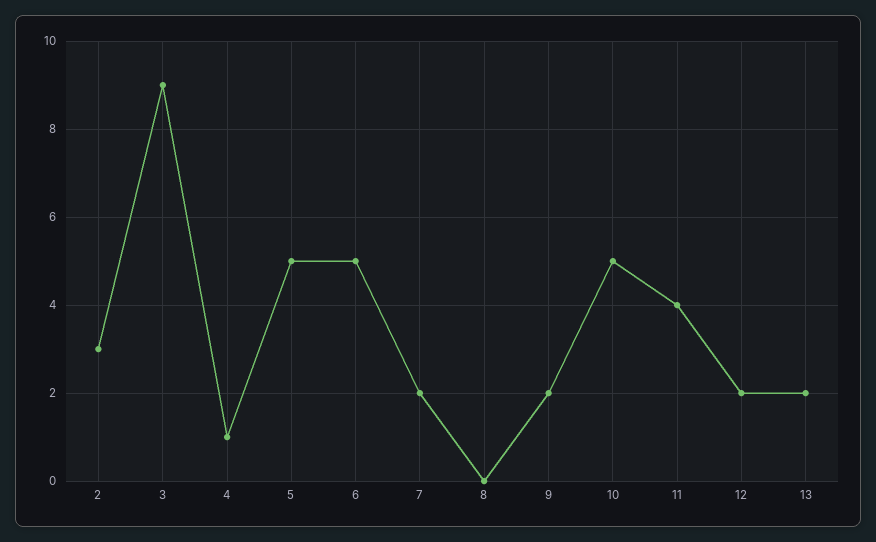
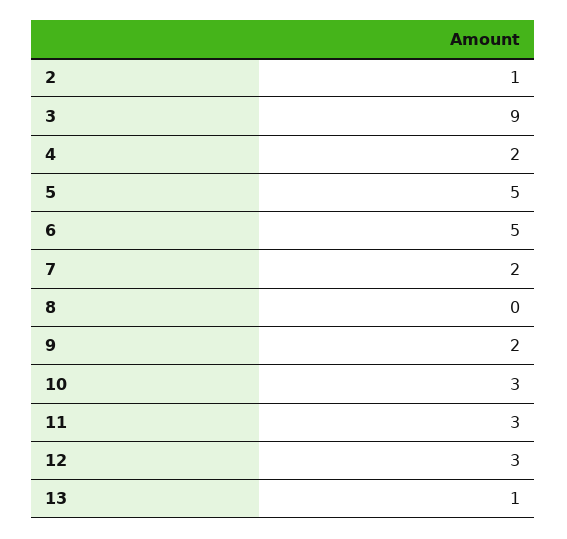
2: 3 -> 1
4: 1 -> 2
10: 5 -> 3
11: 4 -> 3
12: 2 -> 3
13: 2 -> 1

